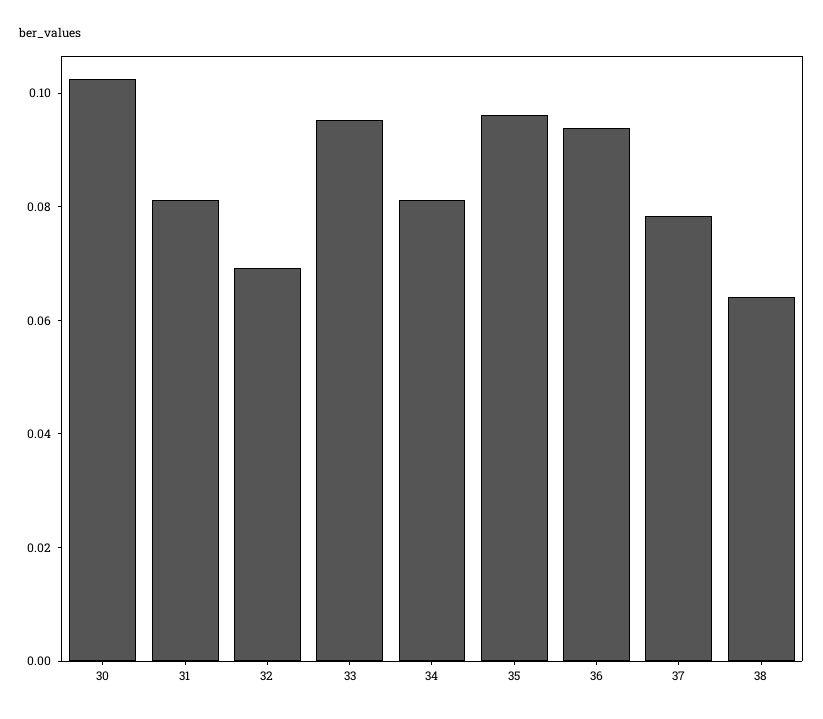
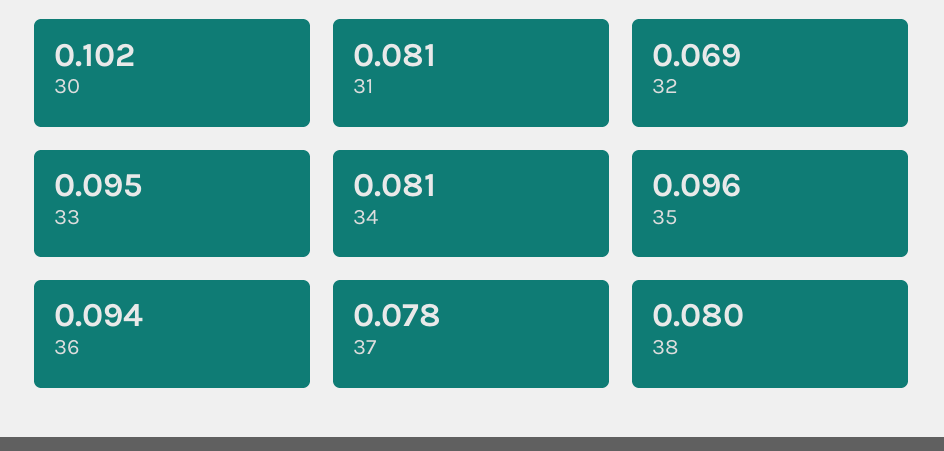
38: 0.065 -> 0.08

